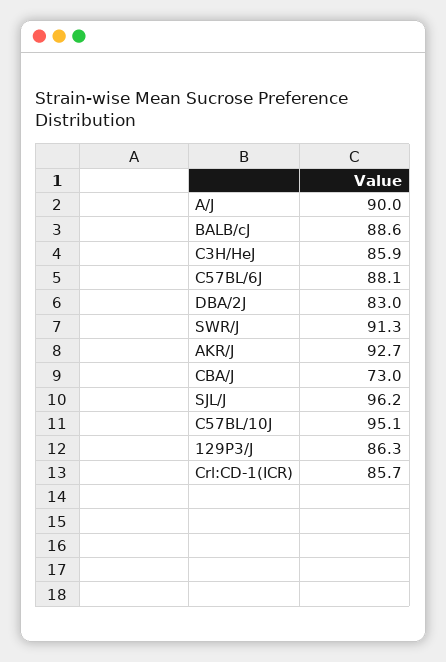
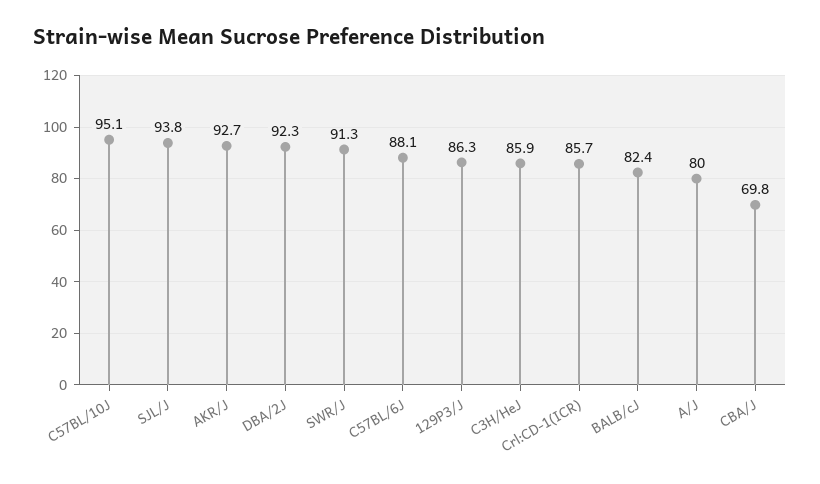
A/J: 90 -> 80
BALB/cJ: 88.6 -> 82.4
DBA/2J: 83 -> 92.3
CBA/J: 73 -> 69.8
SJL/J: 96.2 -> 93.8

